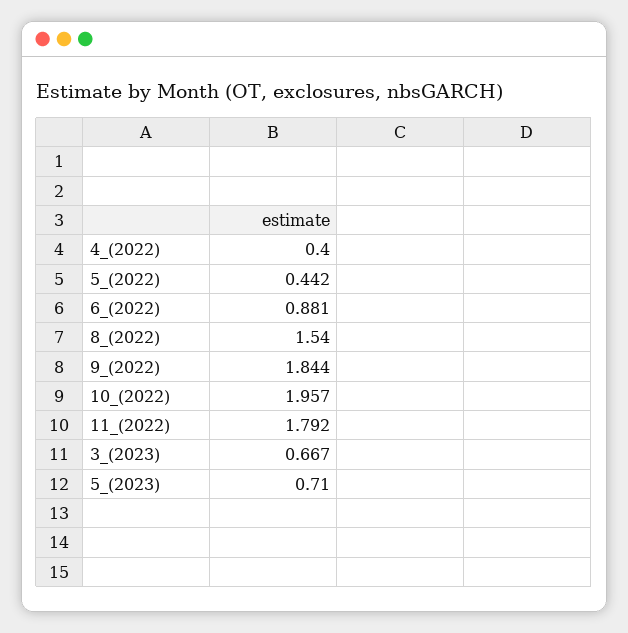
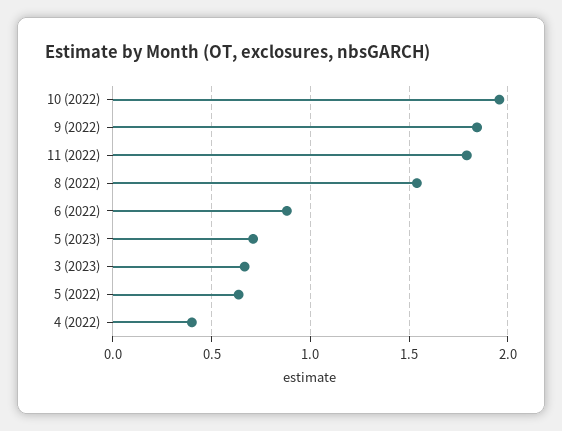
5_(2022): 0.442 -> 0.65

